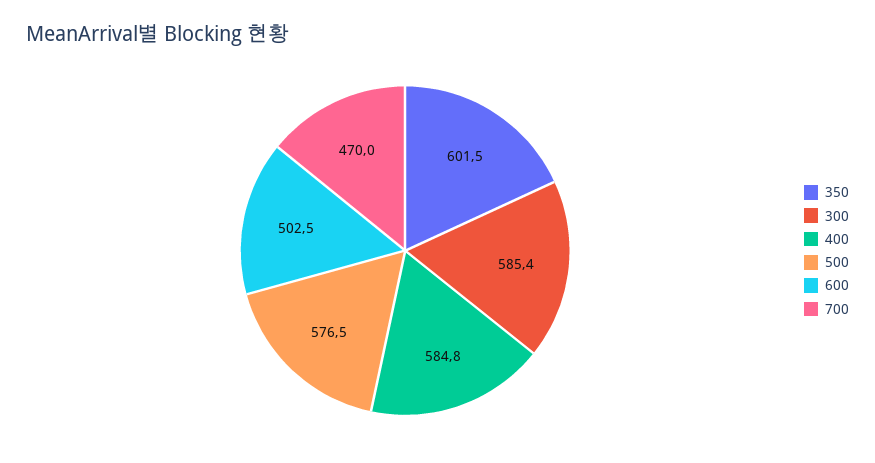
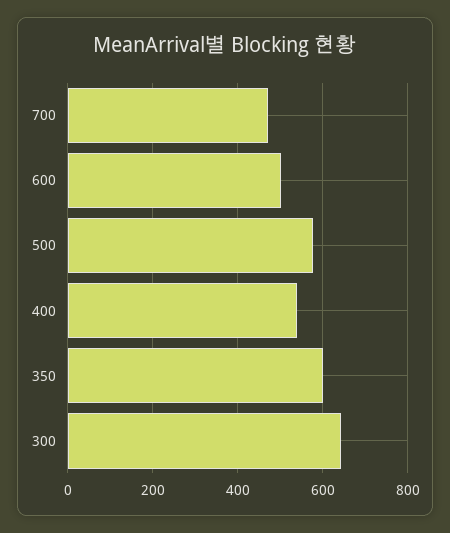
300: 585.4 -> 640
400: 584.8 -> 540

